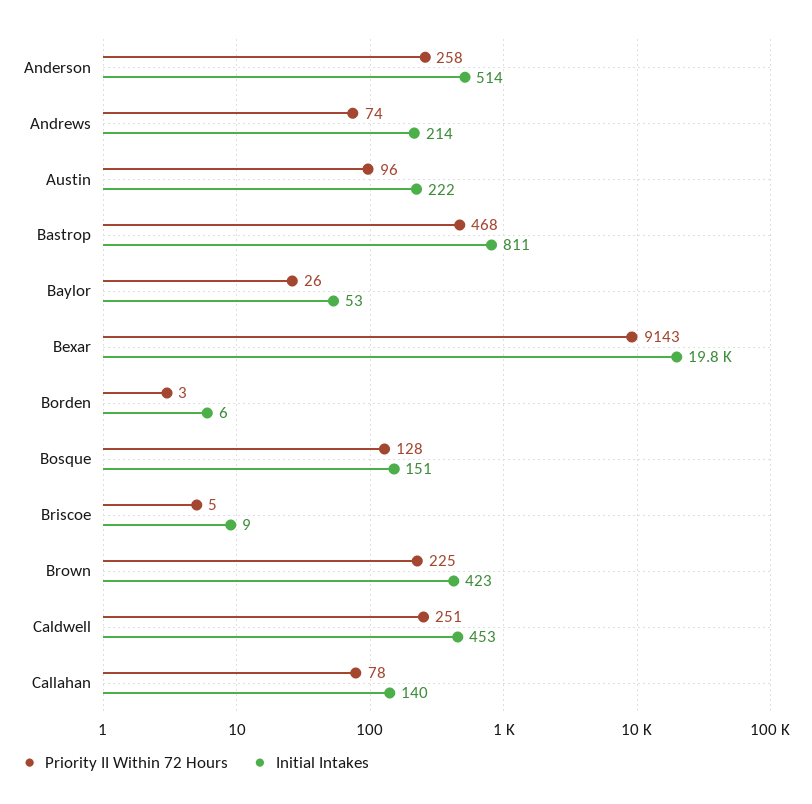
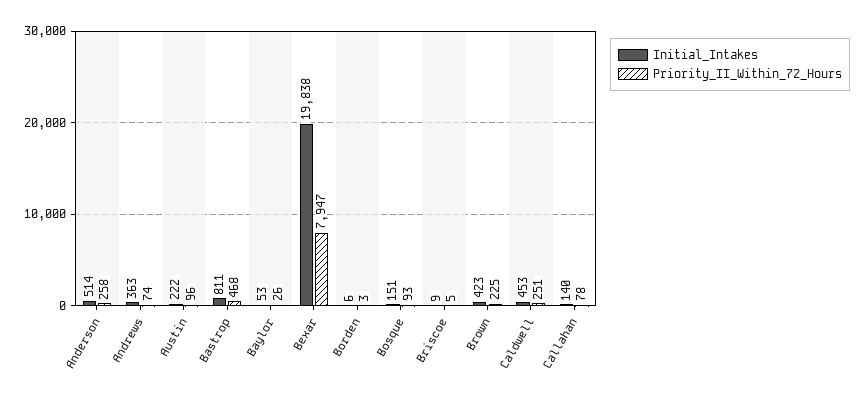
Initial Intakes, Andrews: 214 -> 363
Priority II Within 72 Hours, Bexar: 9143 -> 7947
Priority II Within 72 Hours, Bosque: 128 -> 93

